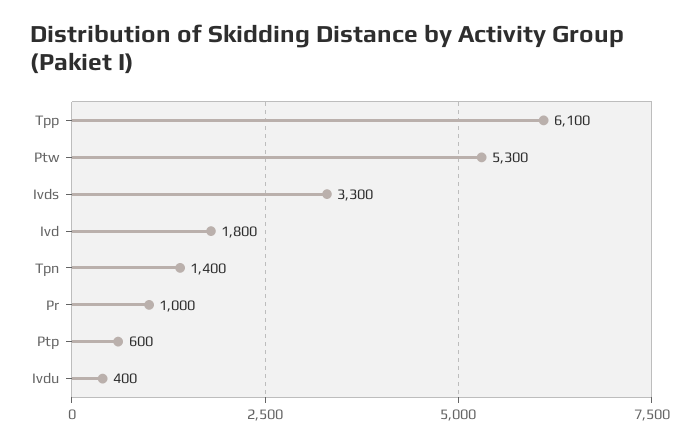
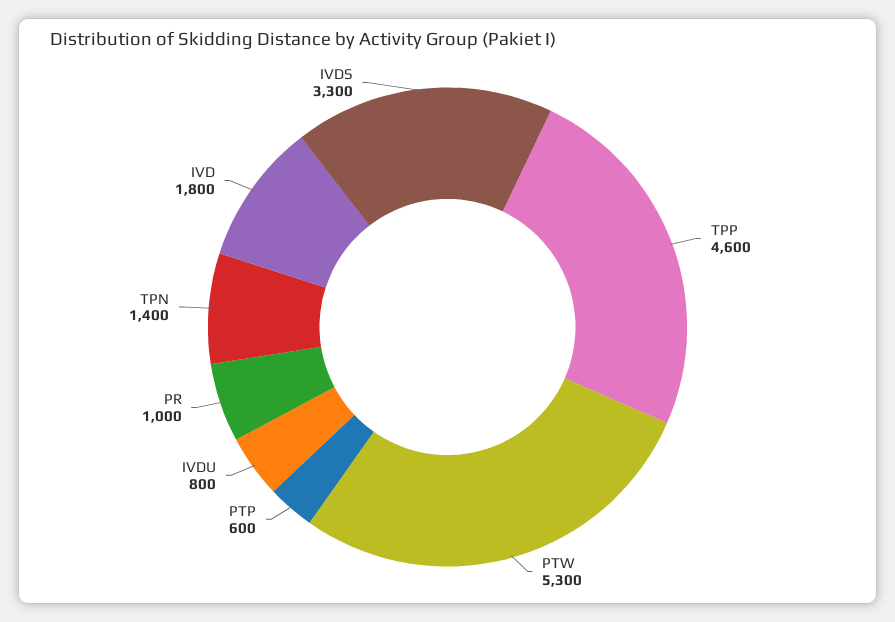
Tpp: 6100 -> 4600
Ivdu: 400 -> 800

